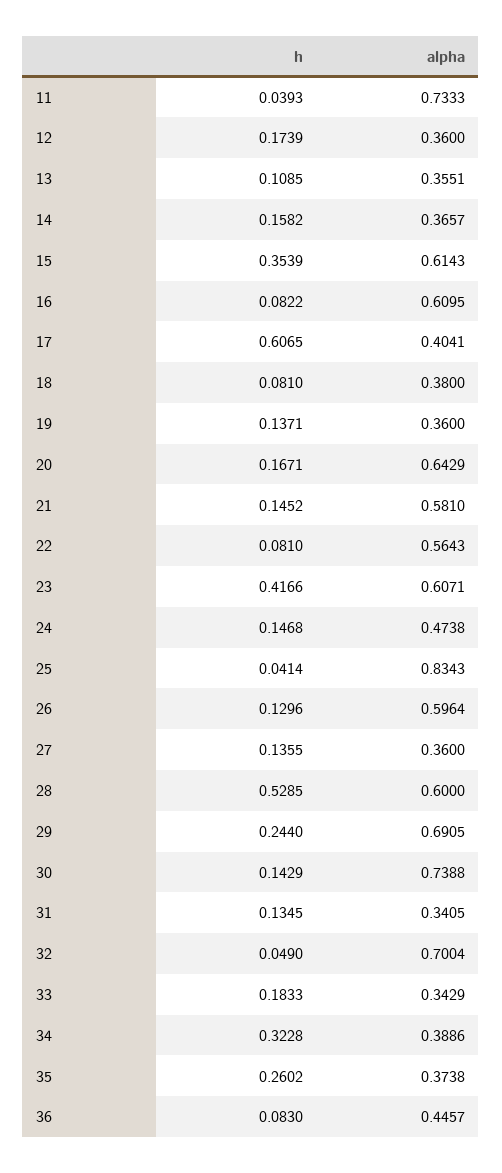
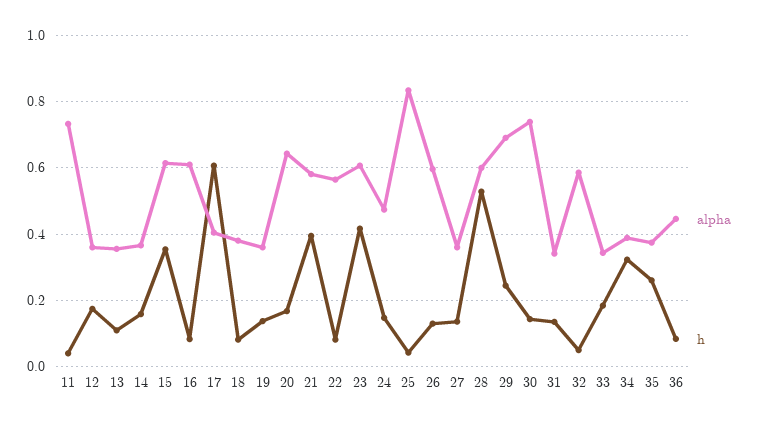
h, 21: 0.1452 -> 0.4
alpha, 32: 0.7004 -> 0.58

